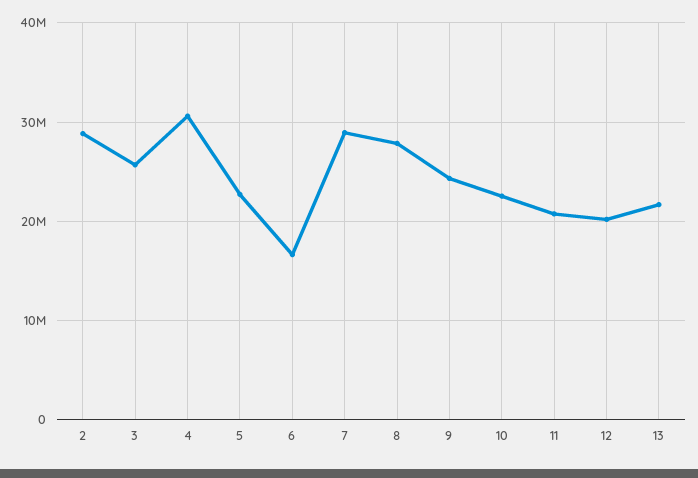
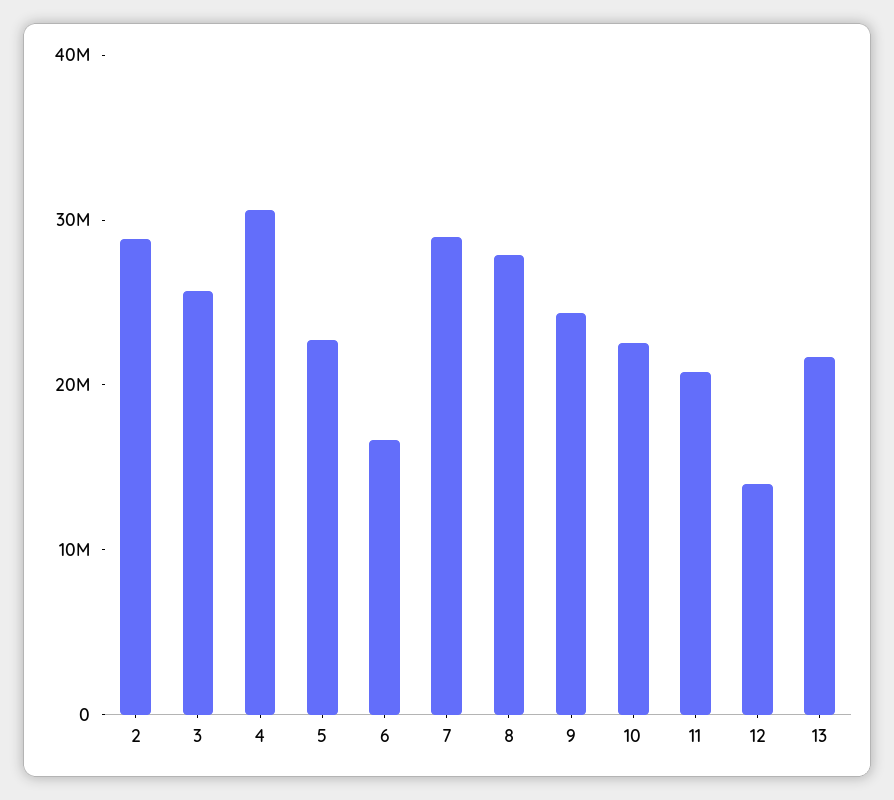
12: 20000000 -> 14000000

